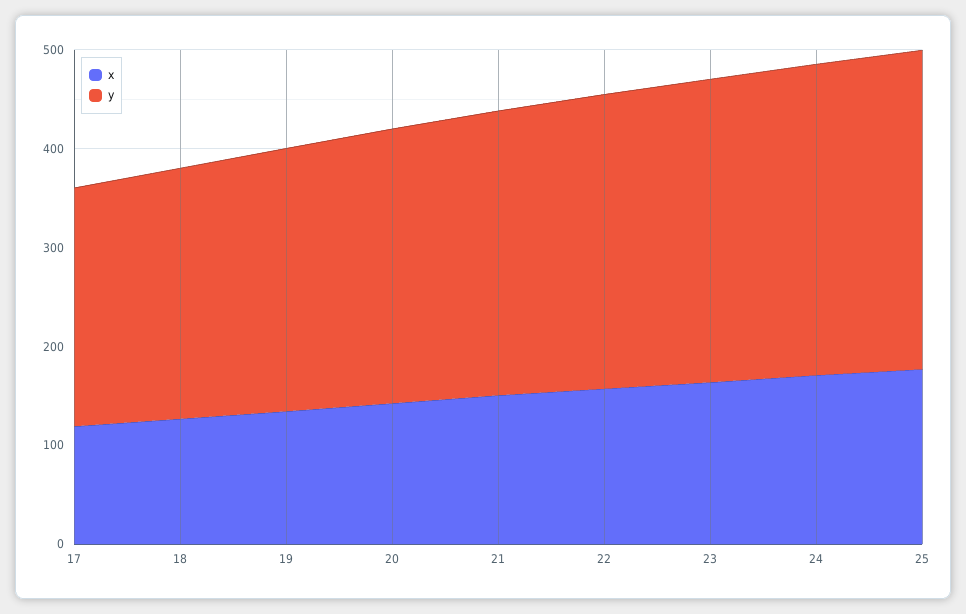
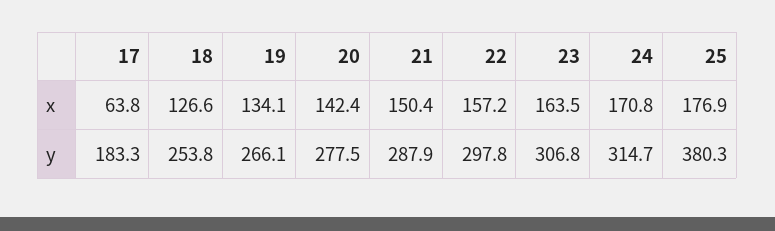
x, 17: 120 -> 63.8
y, 17: 240 -> 183.3
y, 25: 320 -> 380.3

